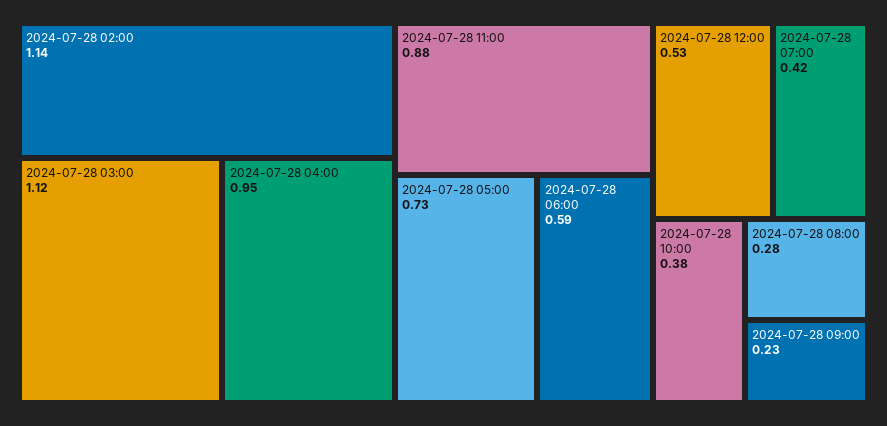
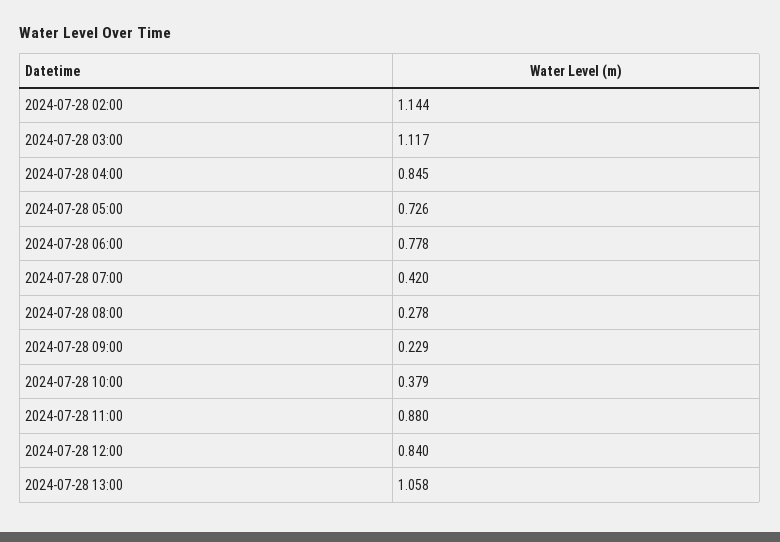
2024-07-28 04:00: 0.95 -> 0.845
2024-07-28 06:00: 0.59 -> 0.778
2024-07-28 12:00: 0.53 -> 0.84
2024-07-28 13:00: none -> 1.058

